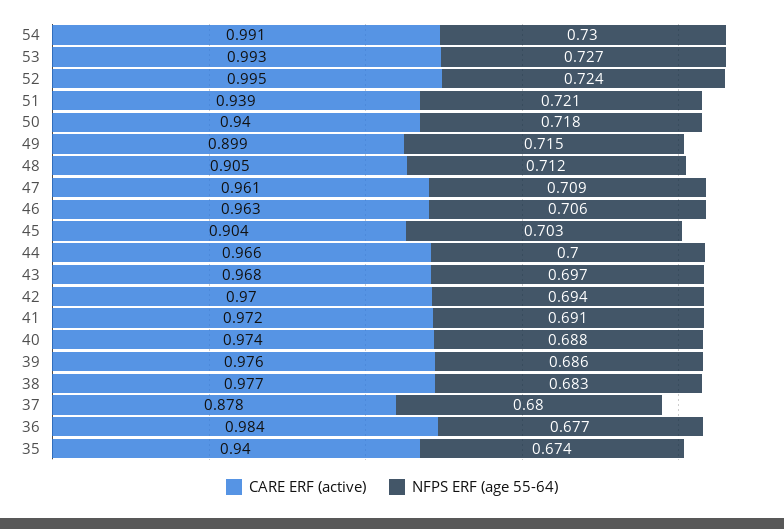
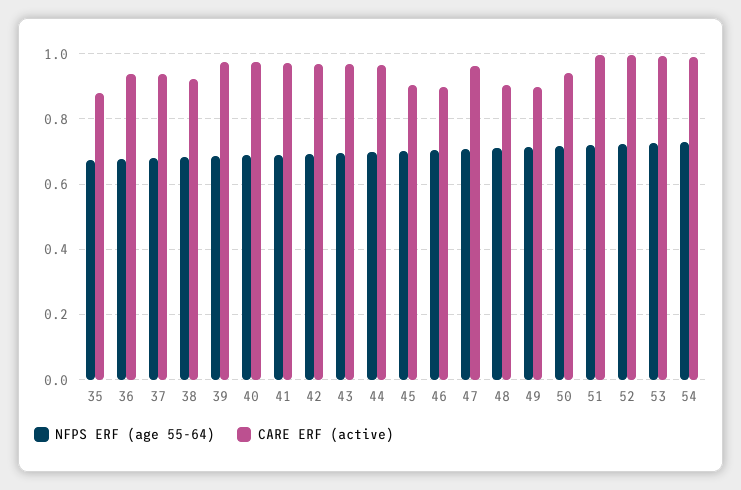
CARE ERF (active), 51: 0.939 -> 1
CARE ERF (active), 46: 0.963 -> 0.9
CARE ERF (active), 38: 0.977 -> 0.92
CARE ERF (active), 37: 0.878 -> 0.94
CARE ERF (active), 36: 0.984 -> 0.94
CARE ERF (active), 35: 0.94 -> 0.88

